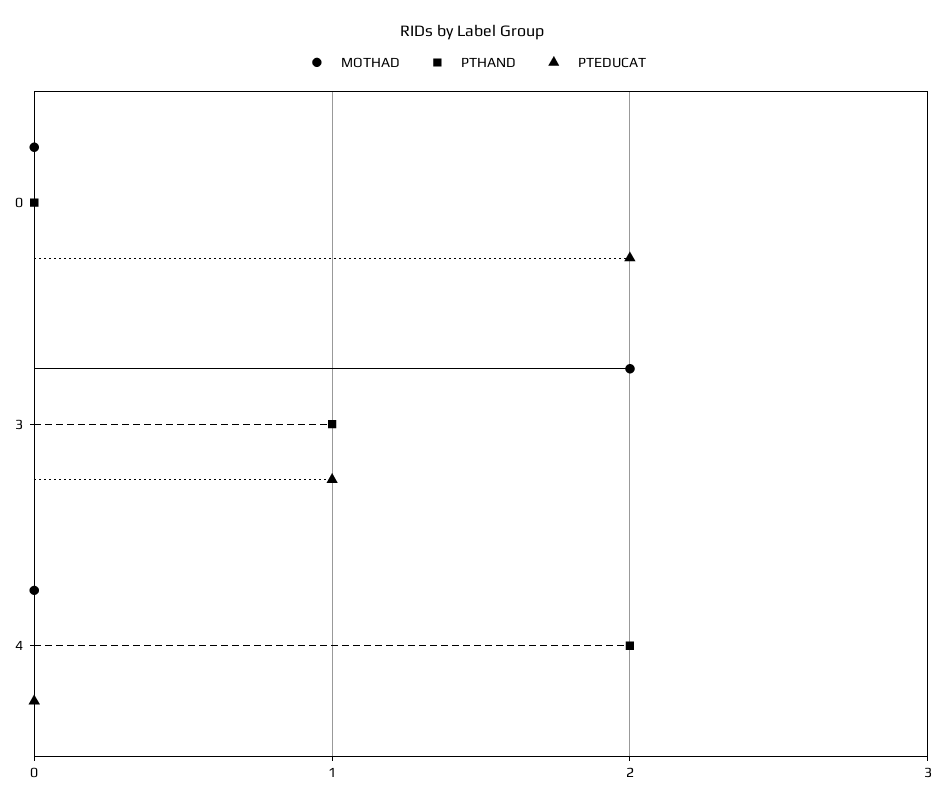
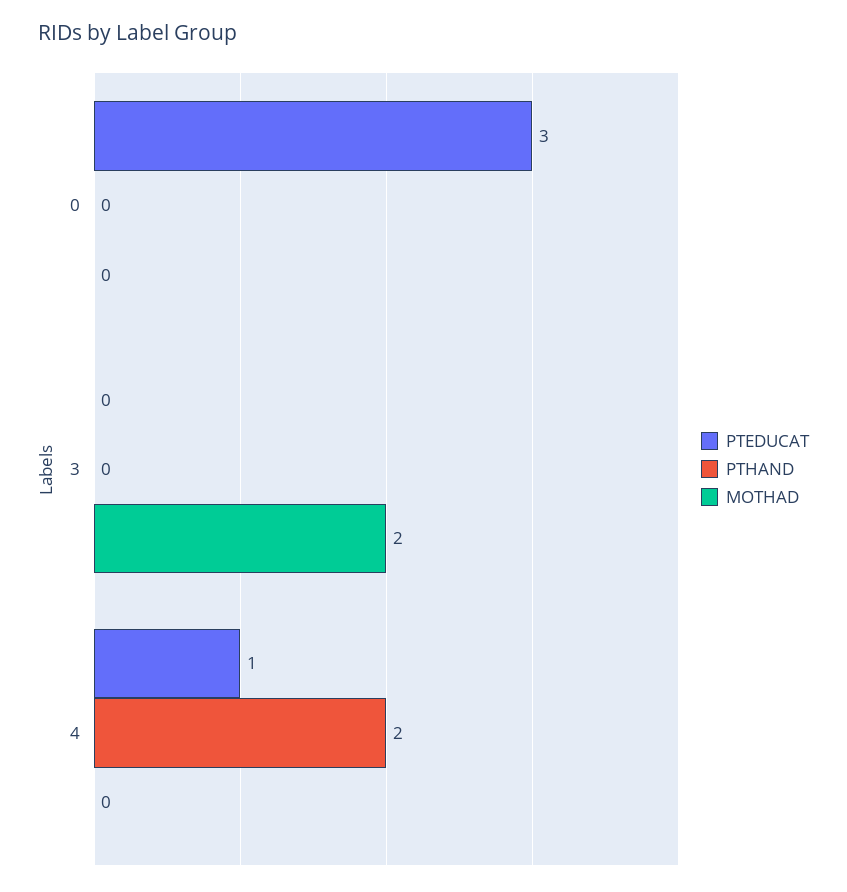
PTEDUCAT, 0: 2 -> 3
PTHAND, 3: 1 -> 0
PTEDUCAT, 3: 1 -> 0
PTEDUCAT, 4: 0 -> 1

